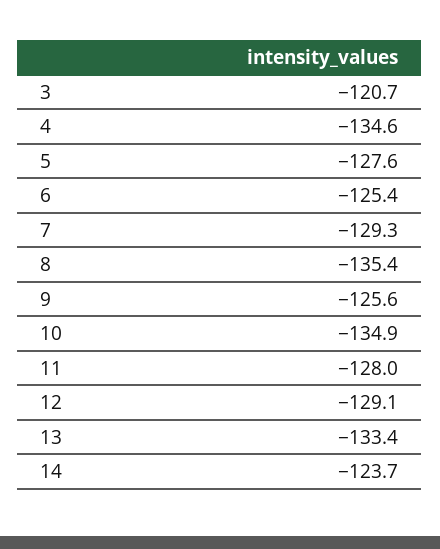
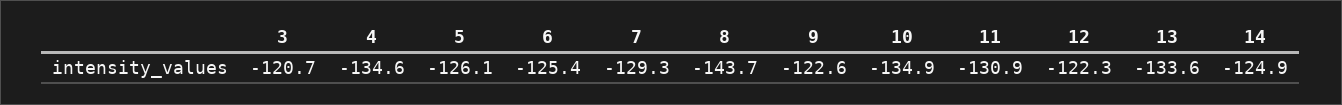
5: -127.6 -> -126.1
8: -135.4 -> -143.7
9: -125.6 -> -122.6
11: -128 -> -130.9
12: -129.1 -> -122.3
13: -133.4 -> -133.6
14: -123.7 -> -124.9

